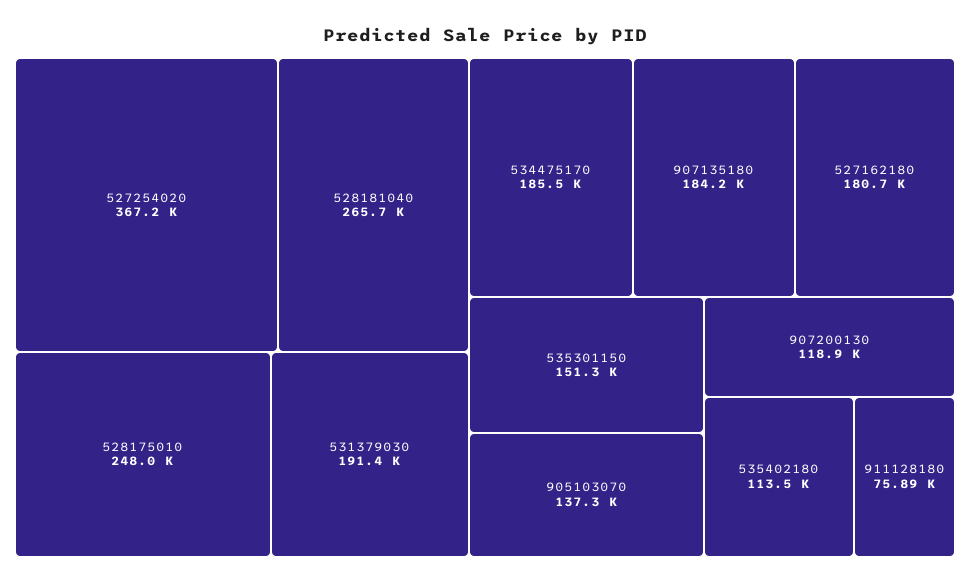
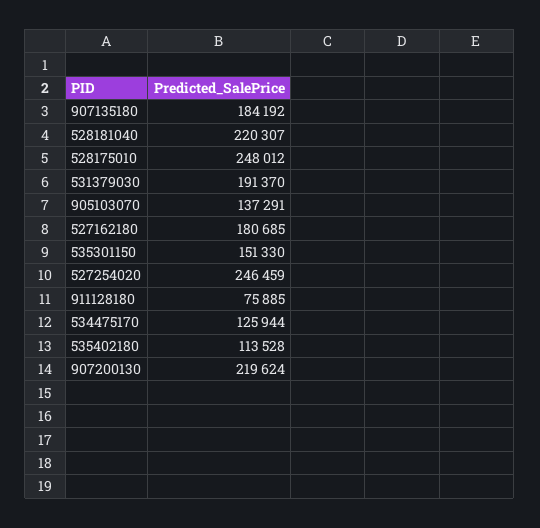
527254020: 367200 -> 246459
528181040: 265700 -> 220307
534475170: 185500 -> 125944
907200130: 118900 -> 219624

